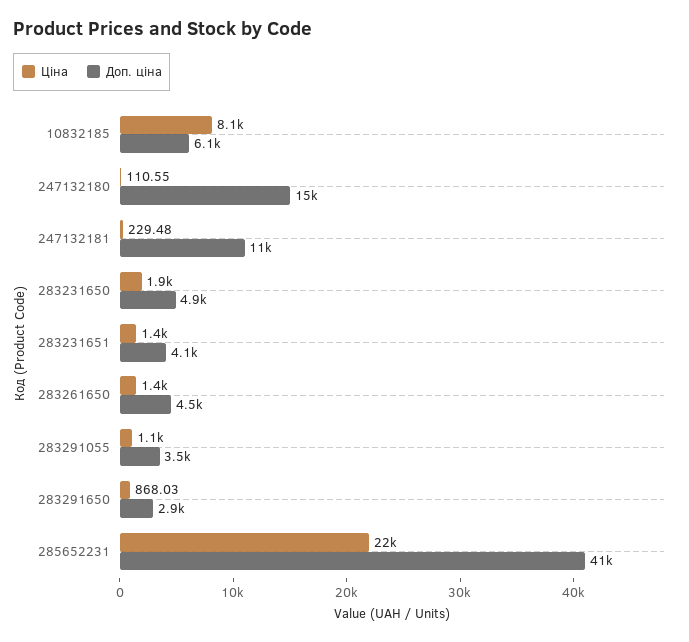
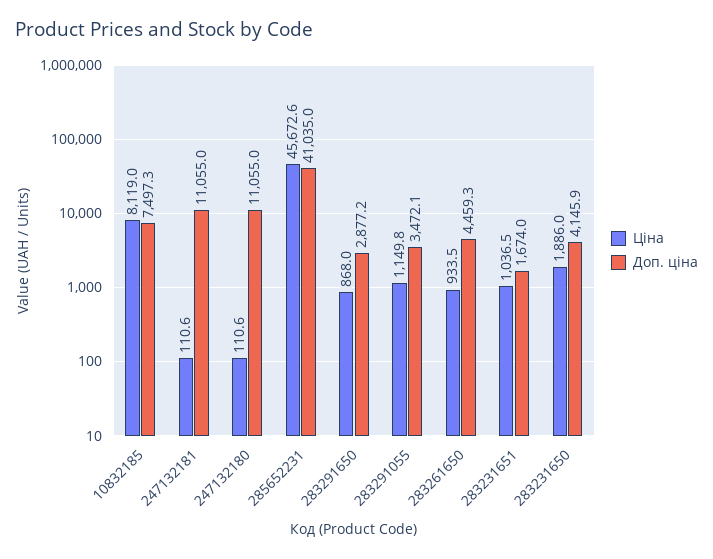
Доп. ціна, 10832185: 6100 -> 7497.3
Доп. ціна, 247132180: 15000 -> 11055
Ціна, 247132181: 229.48 -> 110.6
Доп. ціна, 283231650: 4900 -> 4145.9
Ціна, 283231651: 1400 -> 1036.5
Доп. ціна, 283231651: 4100 -> 1674
Ціна, 283261650: 1400 -> 933.5
Ціна, 285652231: 22000 -> 45672.6

